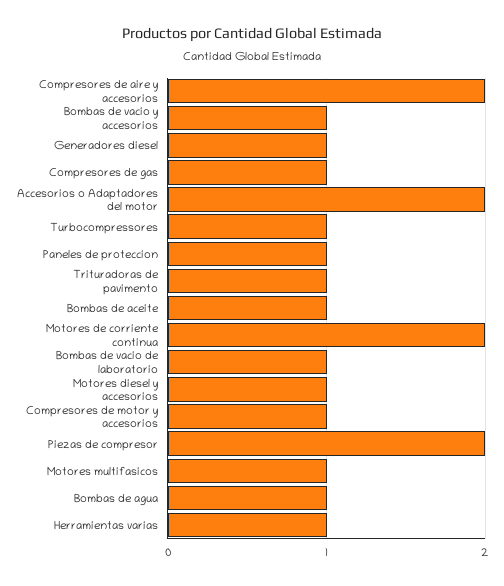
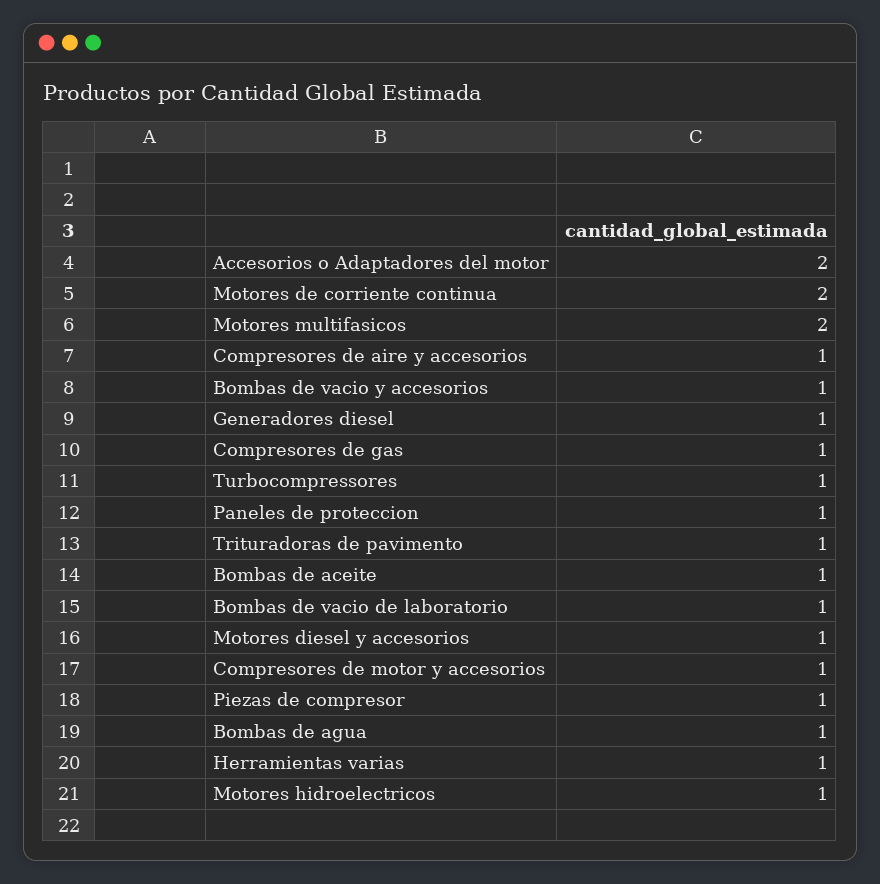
Compresores de aire y accesorios: 2 -> 1
Piezas de compresor: 2 -> 1
Motores multifasicos: 1 -> 2
Motores hidroelectricos: none -> 1

